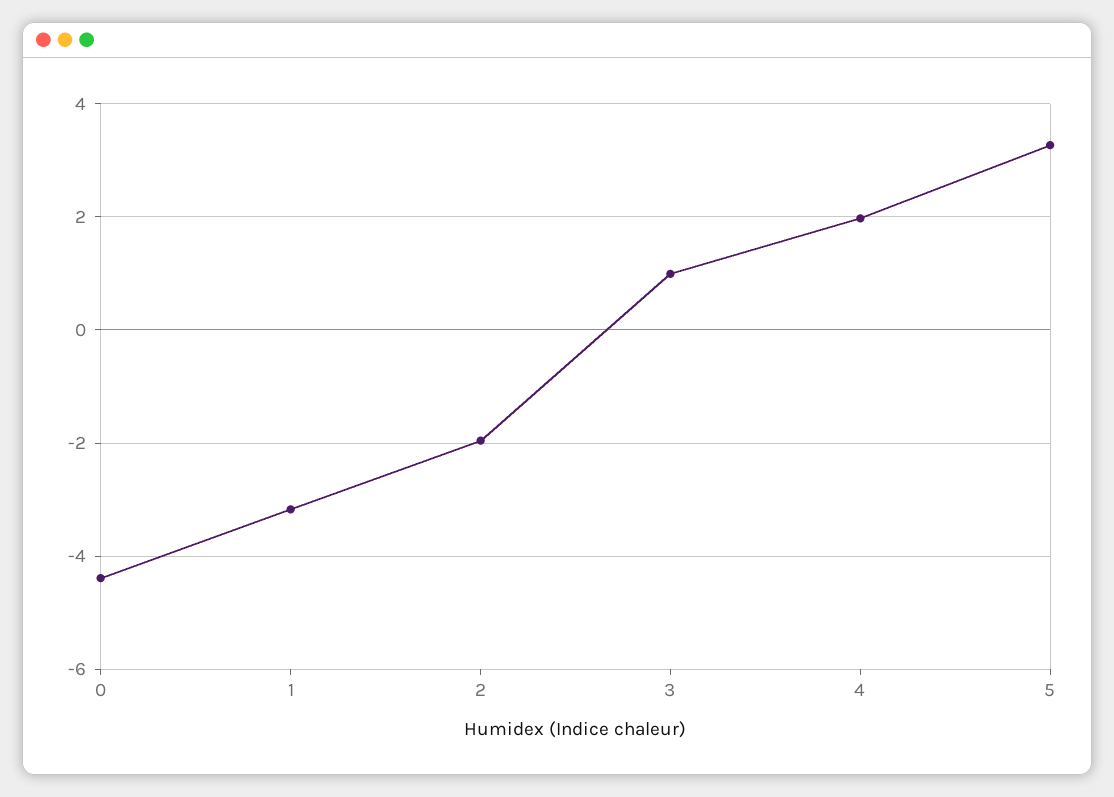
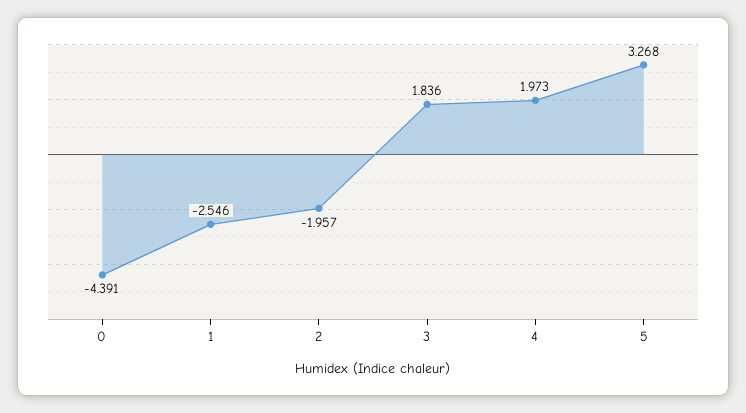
1: -3.2 -> -2.546
3: 1 -> 1.836

